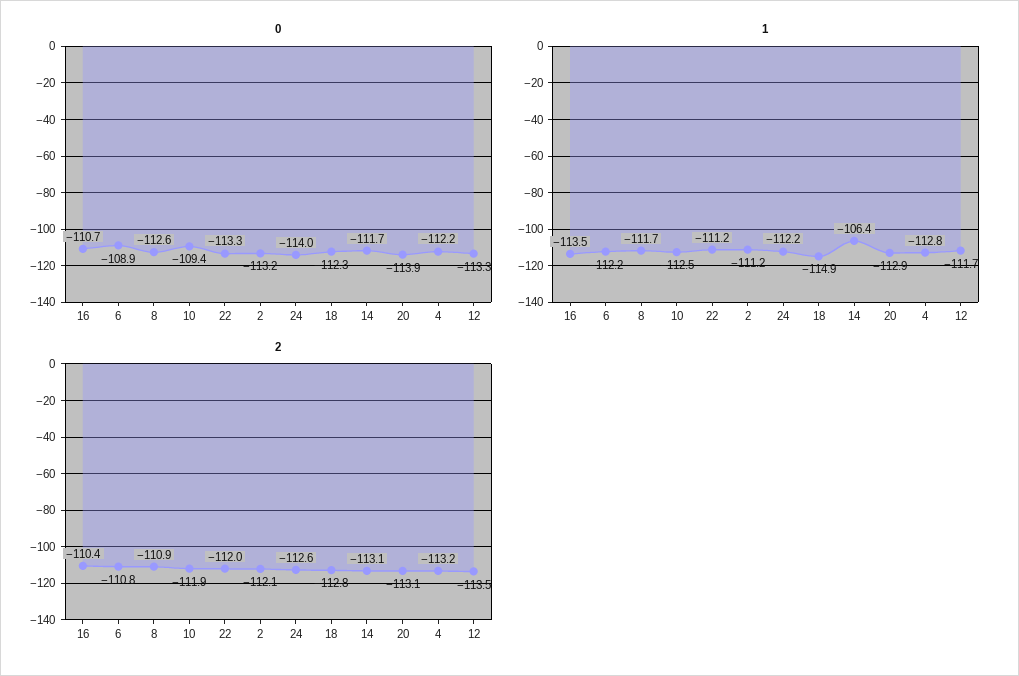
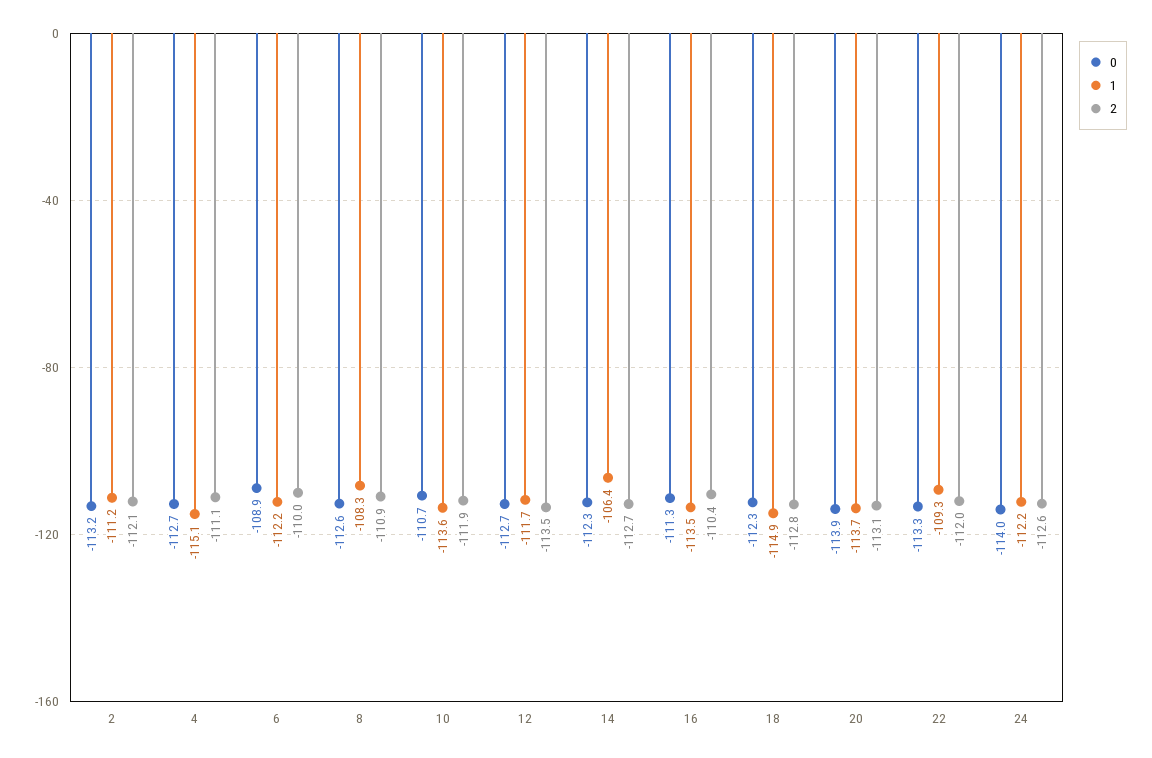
0, 16: -110.7 -> -111.3
0, 10: -109.4 -> -110.7
0, 14: -111.7 -> -112.3
0, 4: -112.2 -> -112.7
0, 12: -113.3 -> -112.7
1, 8: -111.7 -> -108.3
1, 10: -112.5 -> -113.6
1, 22: -111.2 -> -109.3
1, 20: -112.9 -> -113.7
1, 4: -112.8 -> -115.1
2, 6: -110.8 -> -110
2, 14: -113.1 -> -112.7
2, 4: -113.2 -> -111.1

